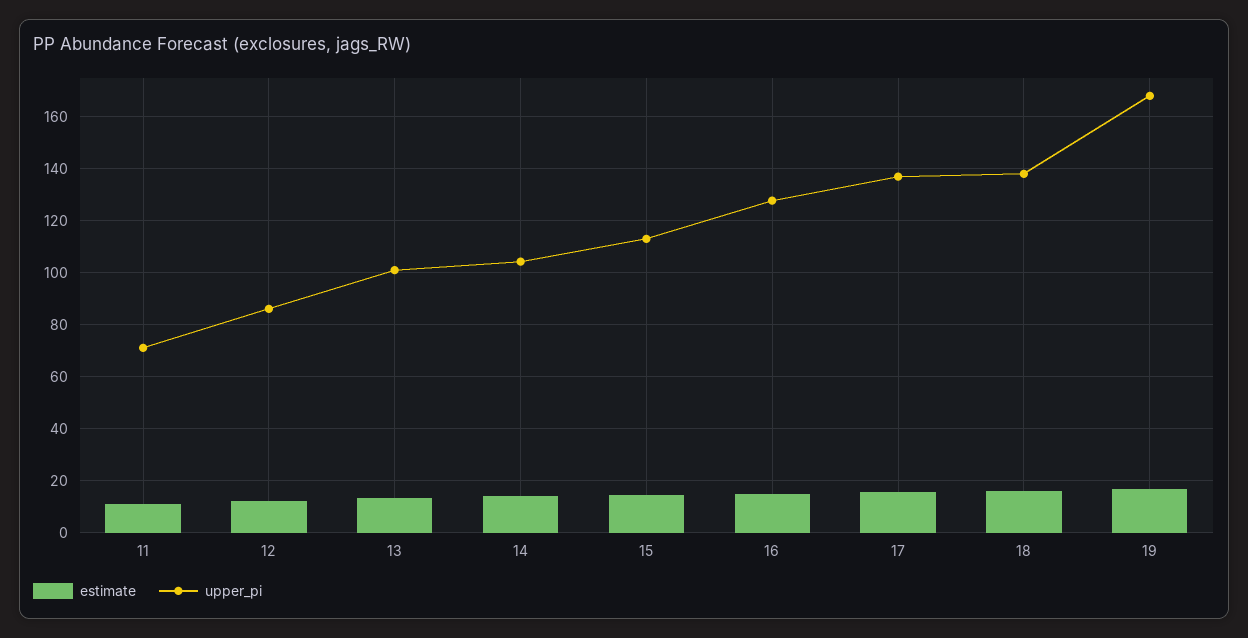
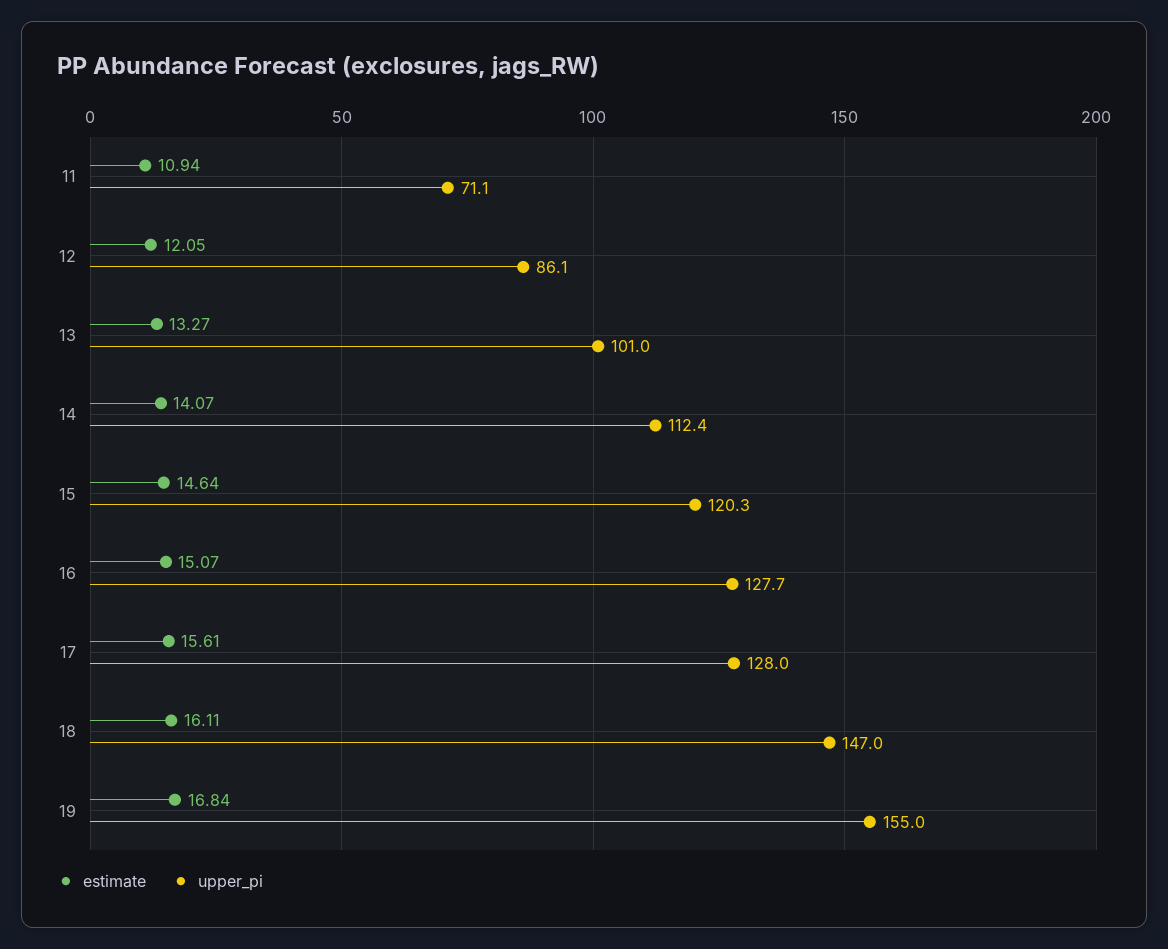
upper_pi, 14: 105 -> 112.4
upper_pi, 15: 112.5 -> 120.3
upper_pi, 17: 137.5 -> 128
upper_pi, 18: 137.5 -> 147
upper_pi, 19: 167.5 -> 155

